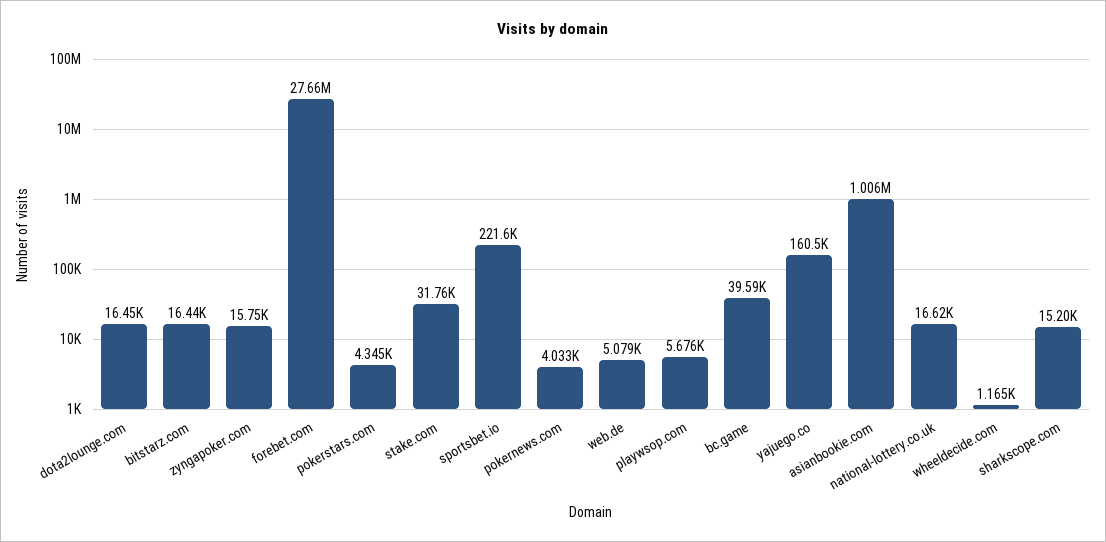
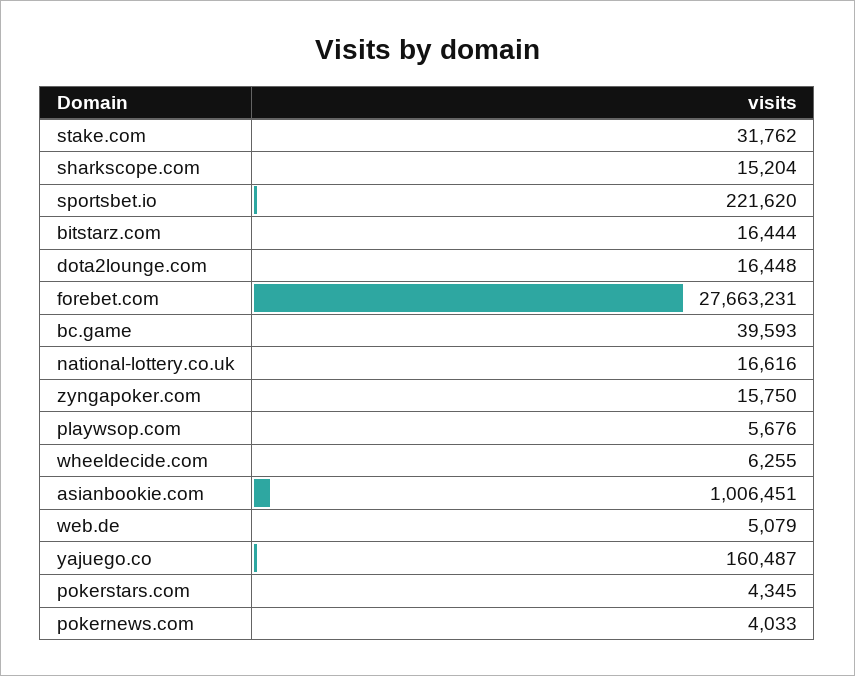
wheeldecide.com: 1165 -> 6255

